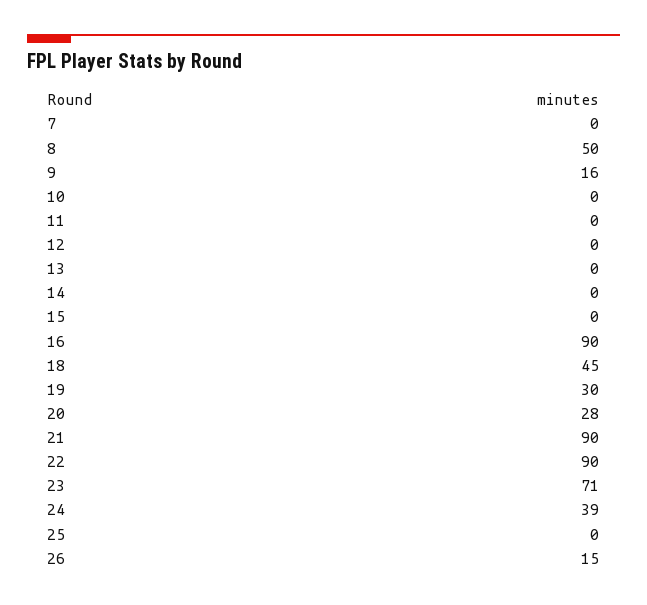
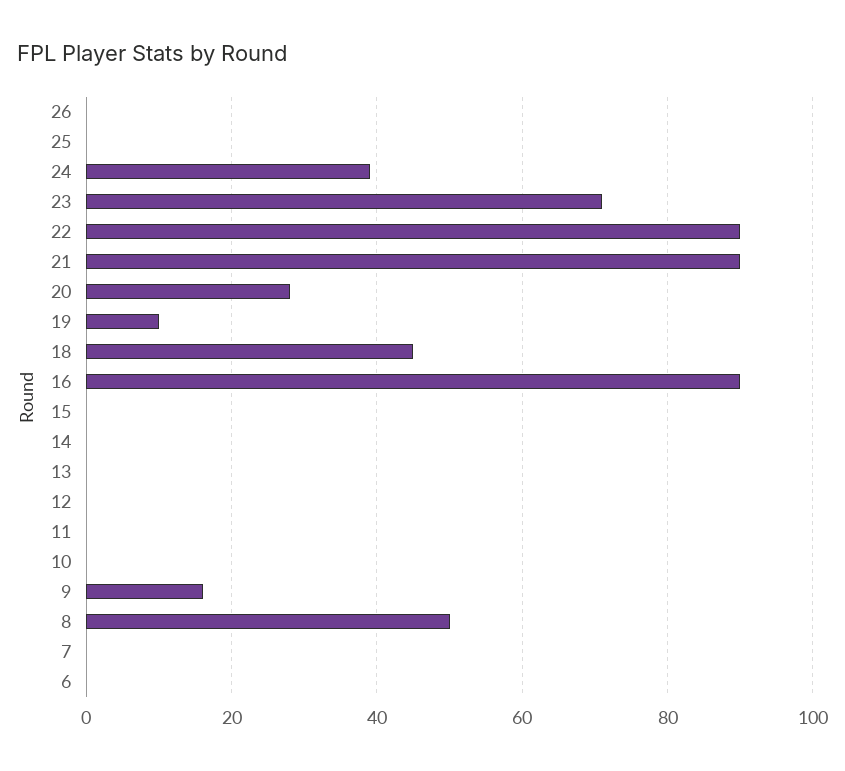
19: 30 -> 10
26: 15 -> 0
6: none -> 0

